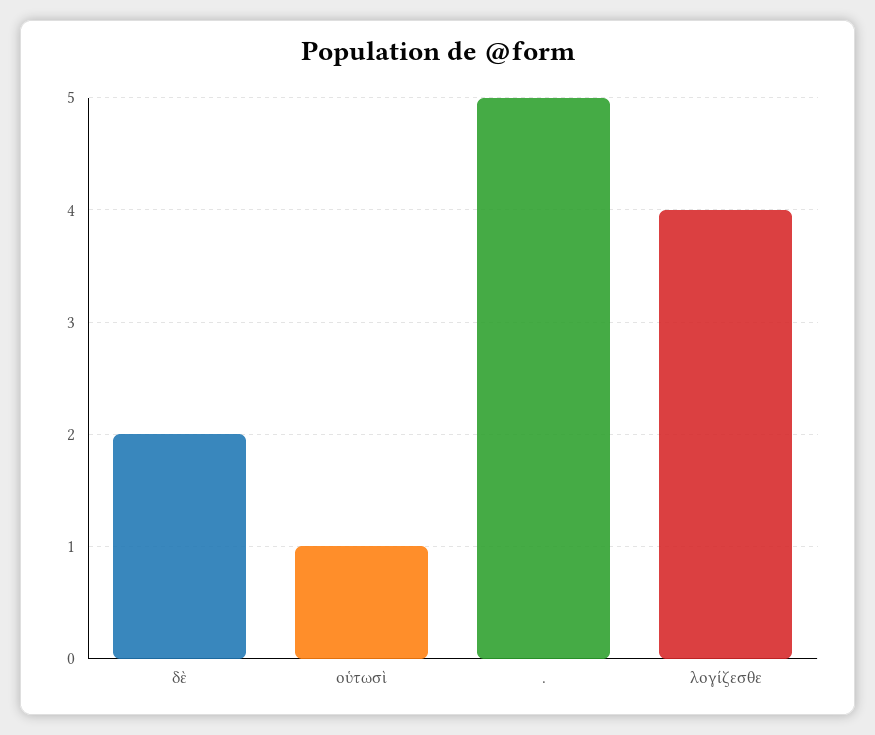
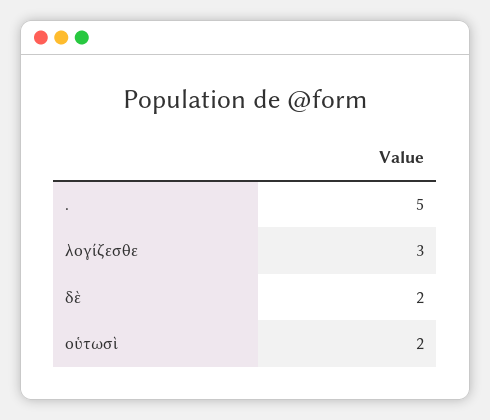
οὑτωσὶ: 1 -> 2
λογίζεσθε: 4 -> 3

